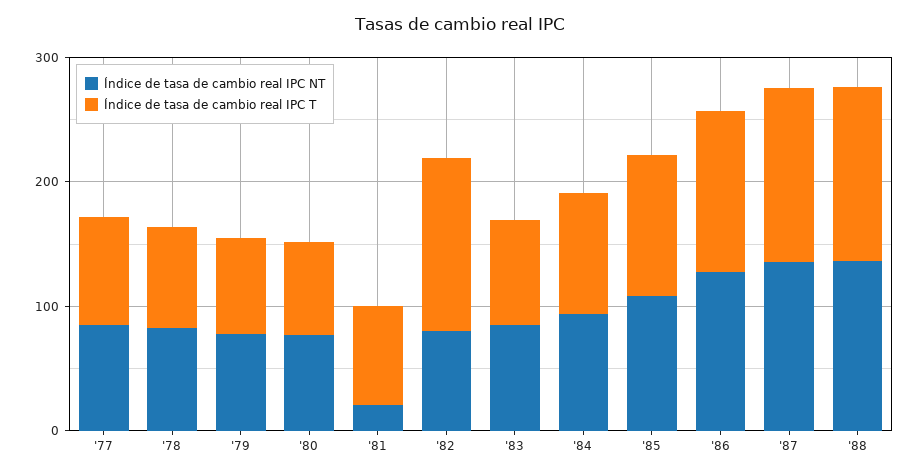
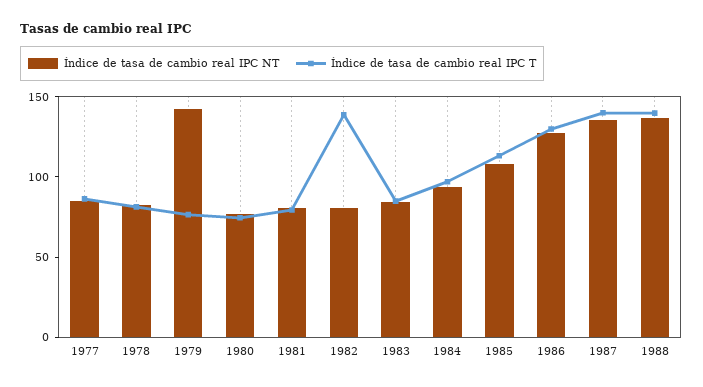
Índice de tasa de cambio real IPC NT, '79: 80 -> 140
Índice de tasa de cambio real IPC NT, '81: 20 -> 80

